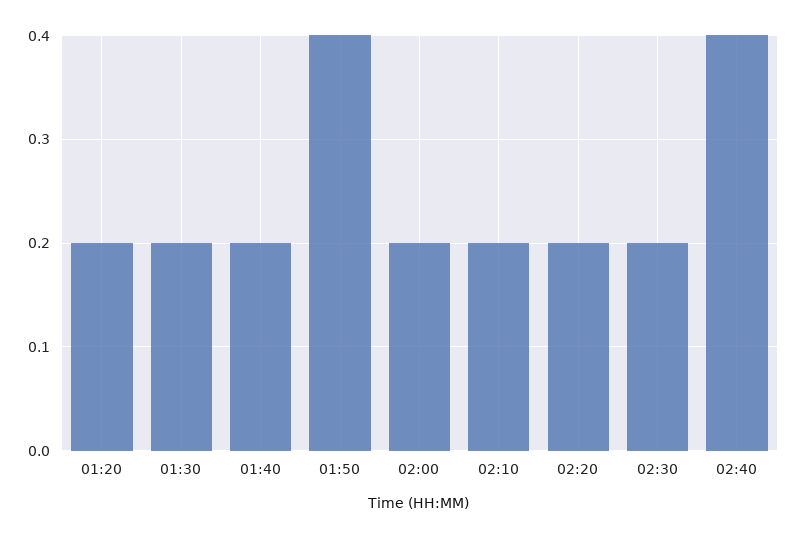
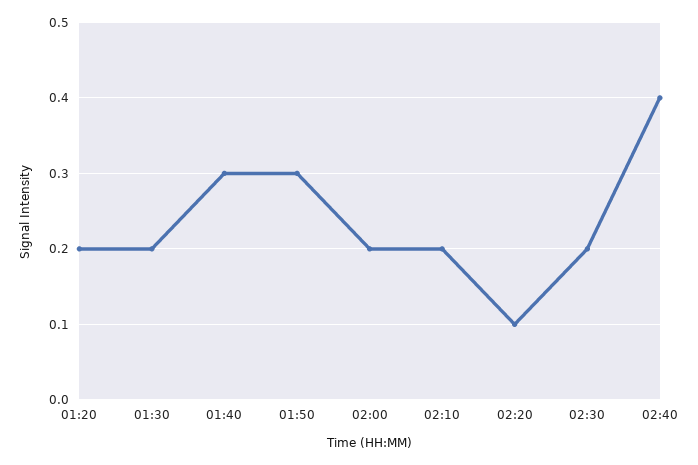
01:40: 0.2 -> 0.3
01:50: 0.4 -> 0.3
02:20: 0.2 -> 0.1

